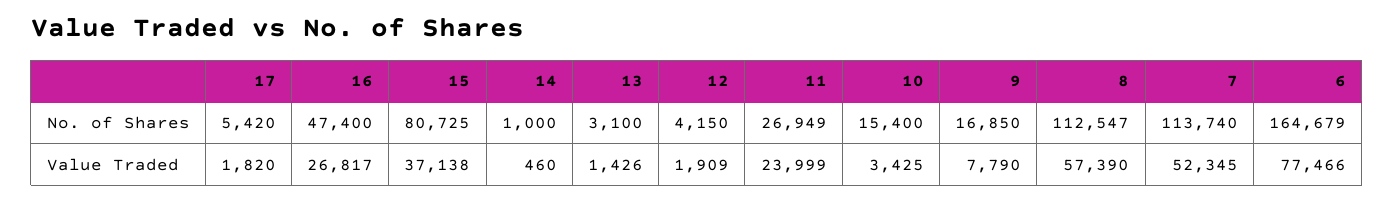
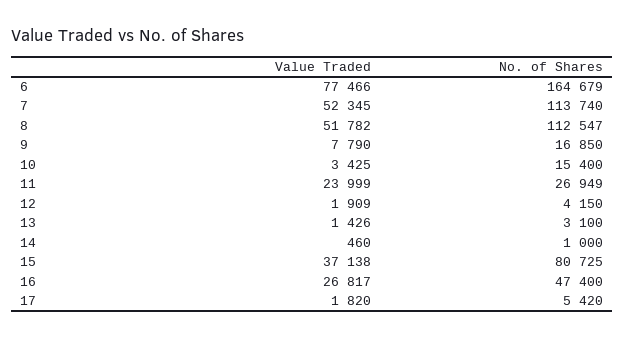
8, Value Traded: 57390 -> 51782

